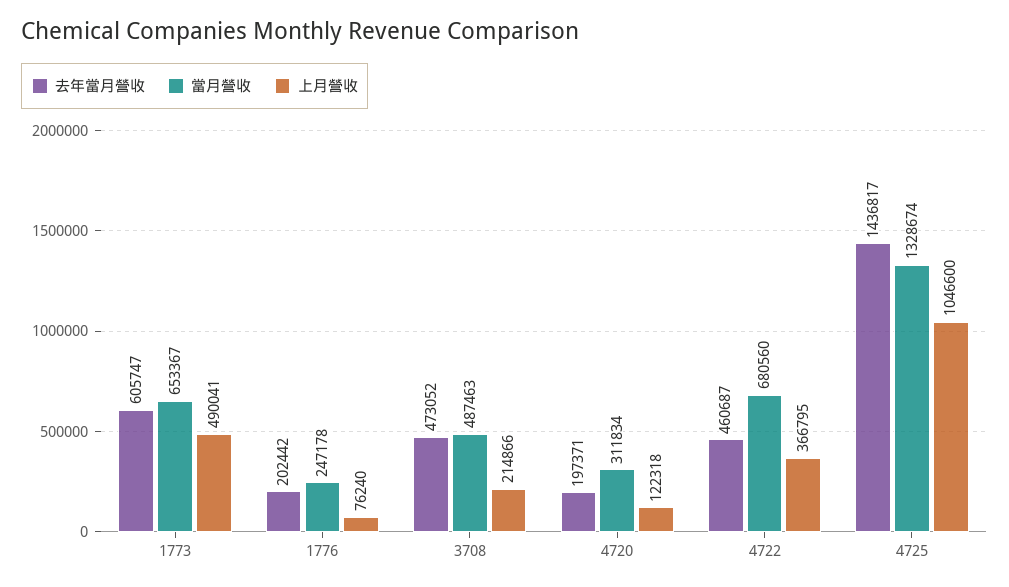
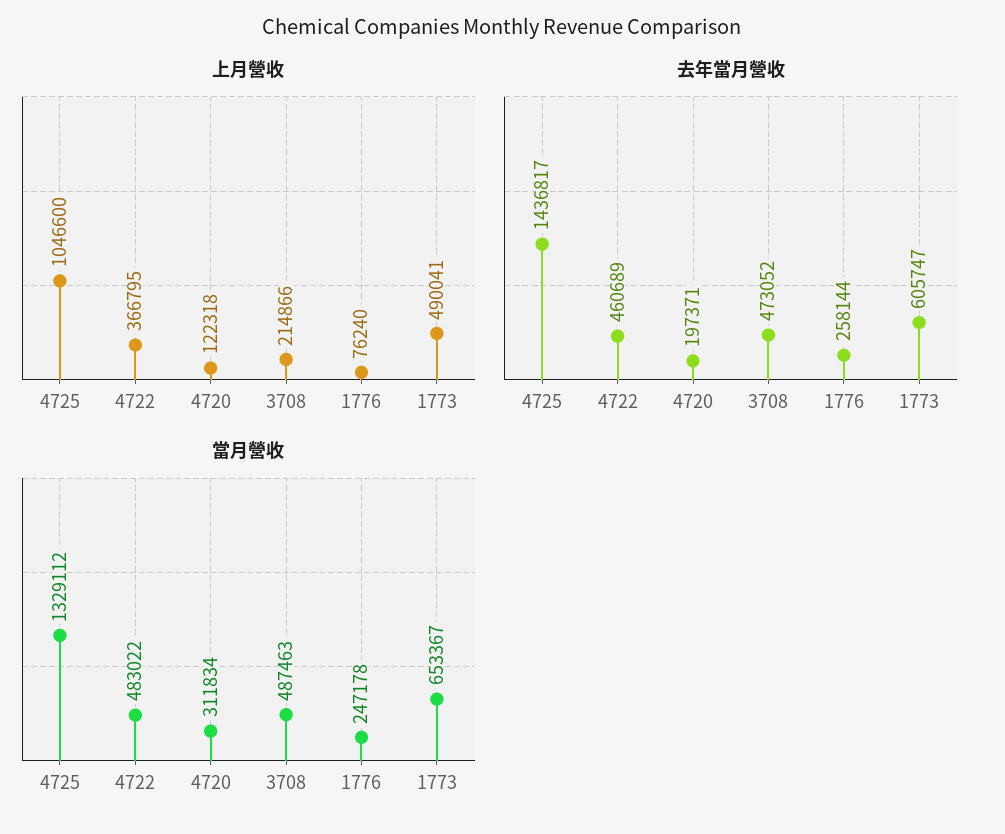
去年當月營收, 1776: 202442 -> 258144
去年當月營收, 4722: 460687 -> 460689
當月營收, 4722: 680560 -> 483022
當月營收, 4725: 1328674 -> 1329112

